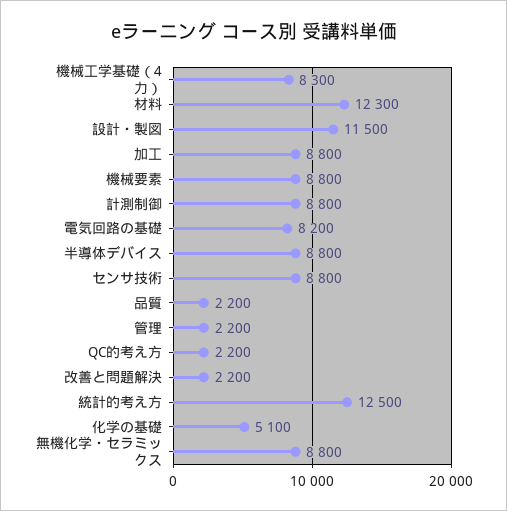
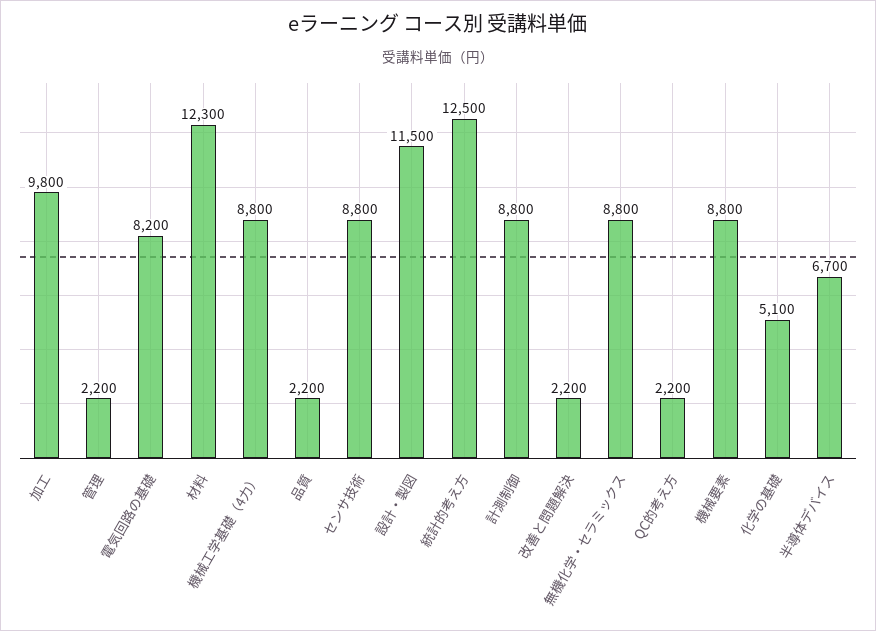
機械工学基礎（4力）: 8300 -> 8800
加工: 8800 -> 9800
半導体デバイス: 8800 -> 6700

